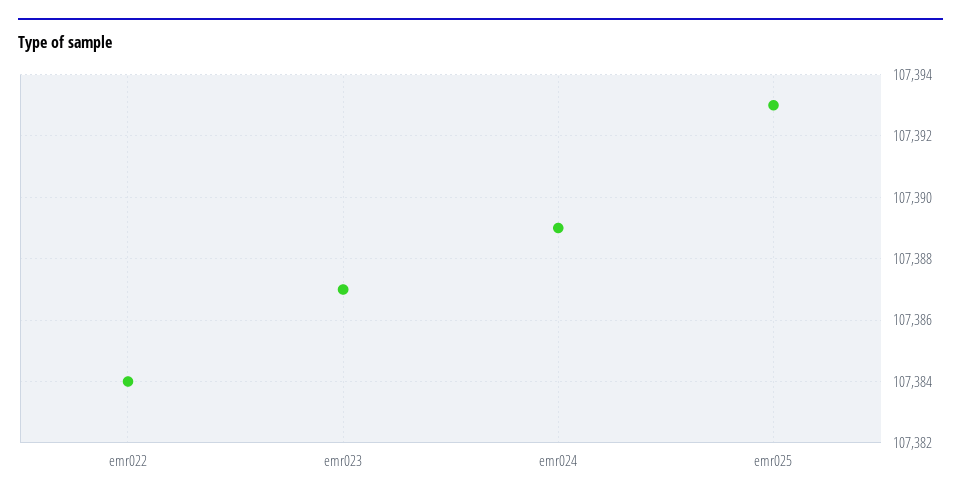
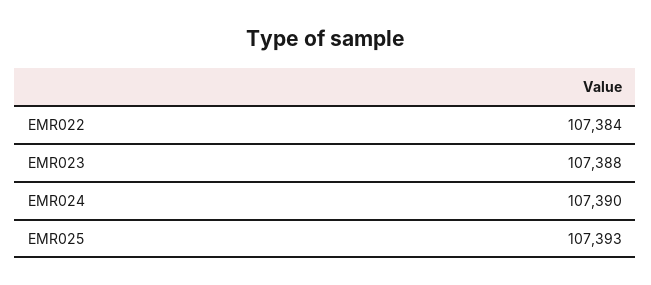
emr023: 107387 -> 107388
emr024: 107389 -> 107390

